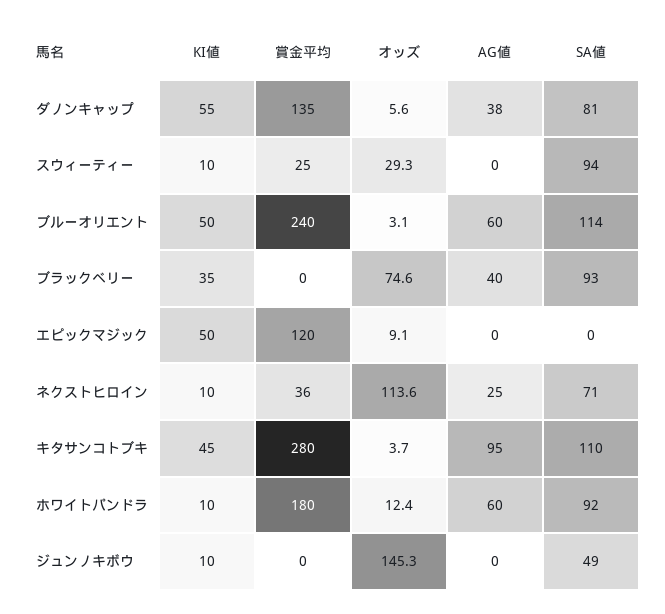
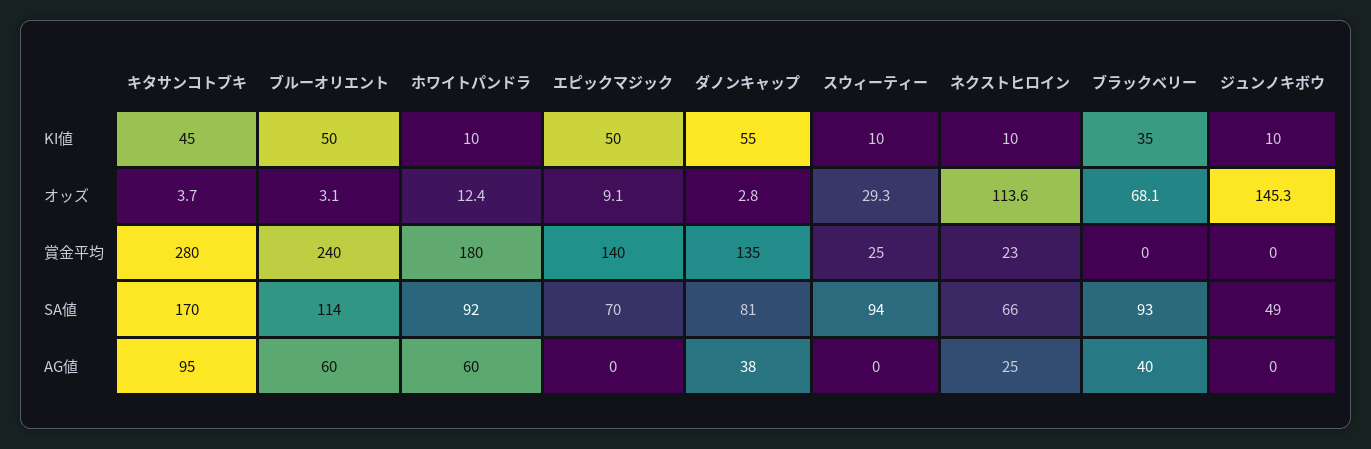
オッズ, ダノンキャップ: 5.6 -> 2.8
オッズ, ブラックベリー: 74.6 -> 68.1
賞金平均, エピックマジック: 120 -> 140
SA値, エピックマジック: 0 -> 70
賞金平均, ネクストヒロイン: 36 -> 23
SA値, ネクストヒロイン: 71 -> 66
SA値, キタサンコトブキ: 110 -> 170

